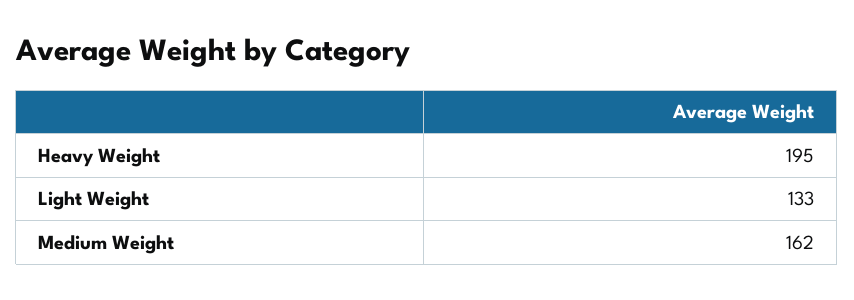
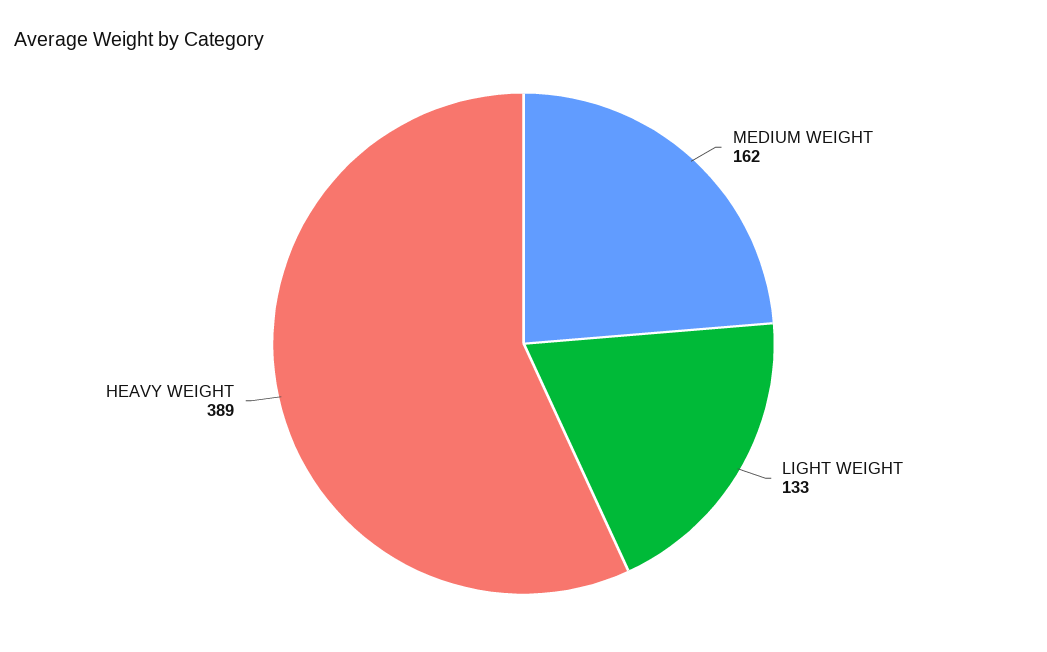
Heavy Weight: 195 -> 389

